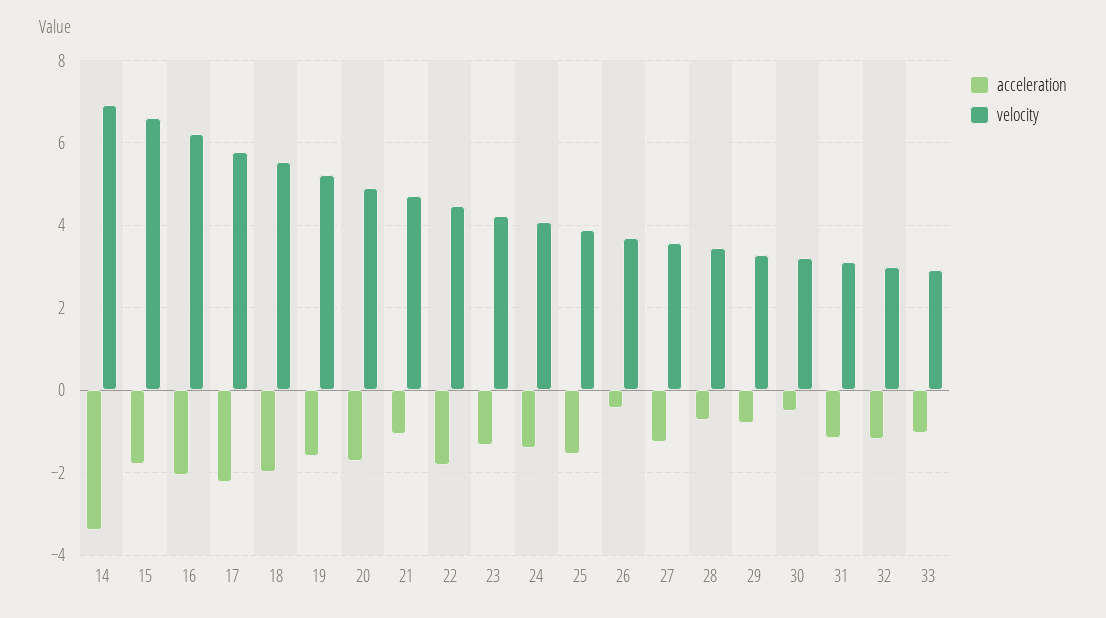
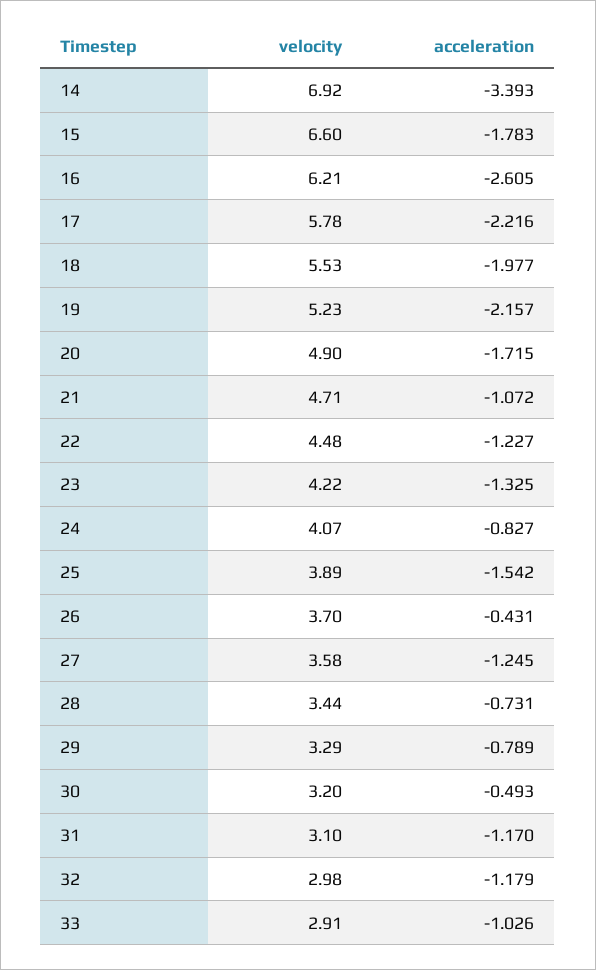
acceleration, 16: -2 -> -2.605
acceleration, 19: -1.6 -> -2.157
acceleration, 22: -1.8 -> -1.227
acceleration, 24: -1.4 -> -0.827

